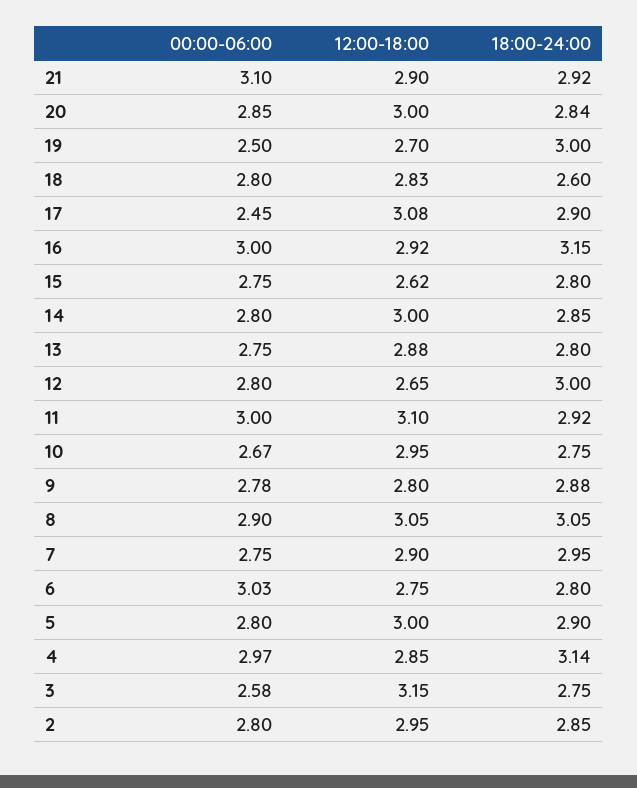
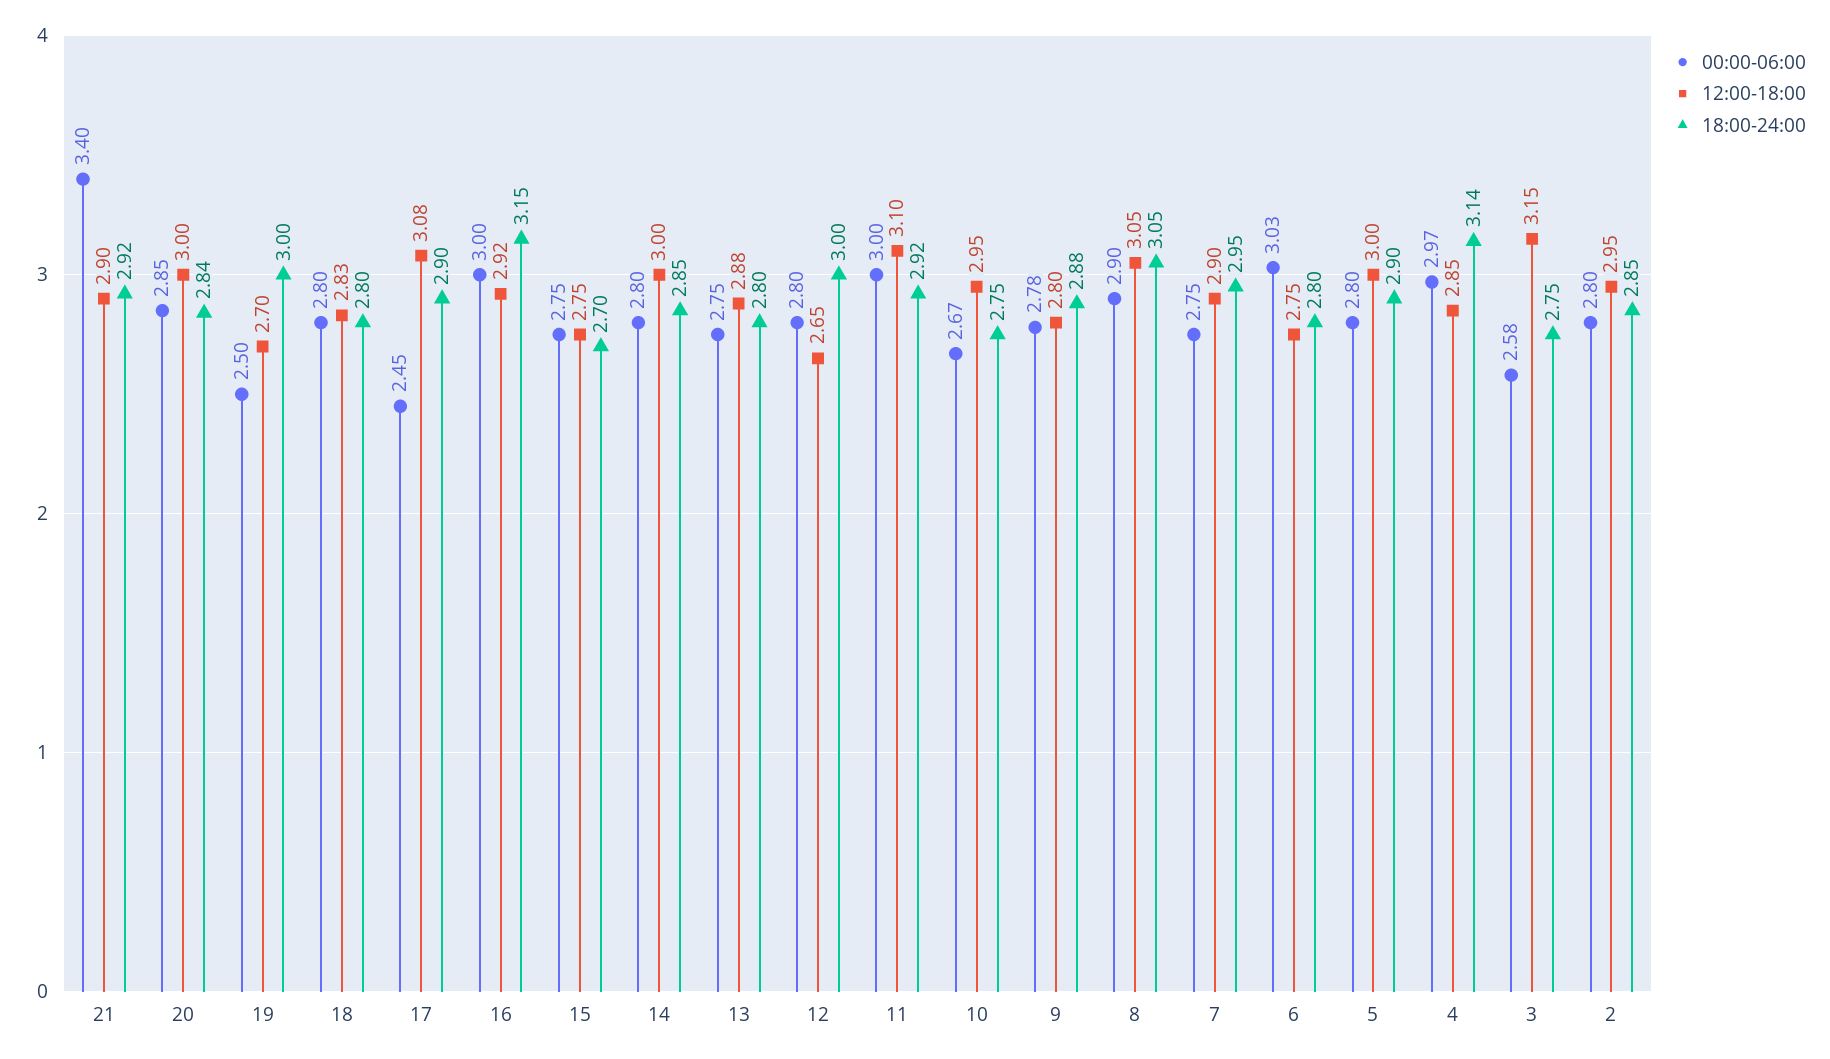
00:00-06:00, 21: 3.1 -> 3.4
18:00-24:00, 18: 2.6 -> 2.8
12:00-18:00, 15: 2.62 -> 2.75
18:00-24:00, 15: 2.8 -> 2.7

